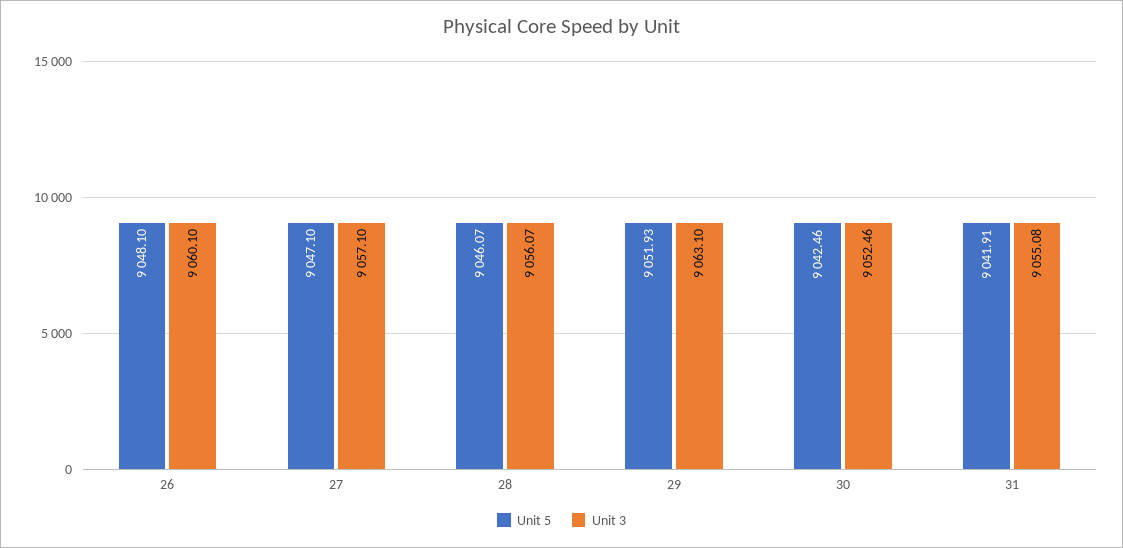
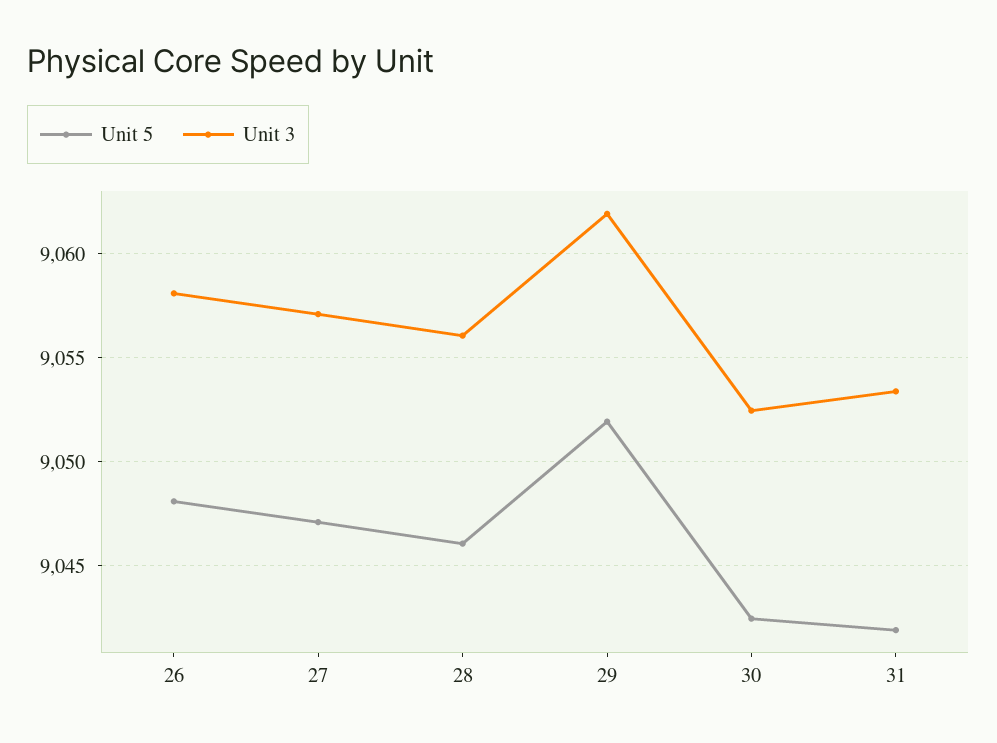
Unit 3, 26: 9060.1 -> 9058
Unit 3, 29: 9063.1 -> 9062
Unit 3, 31: 9055.08 -> 9053.5

